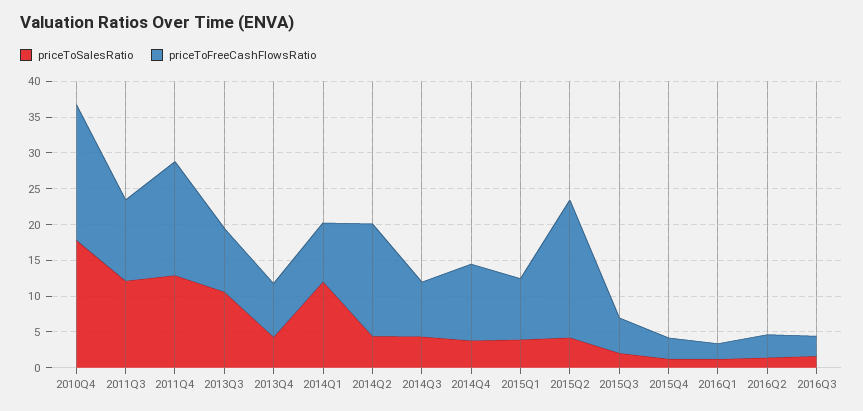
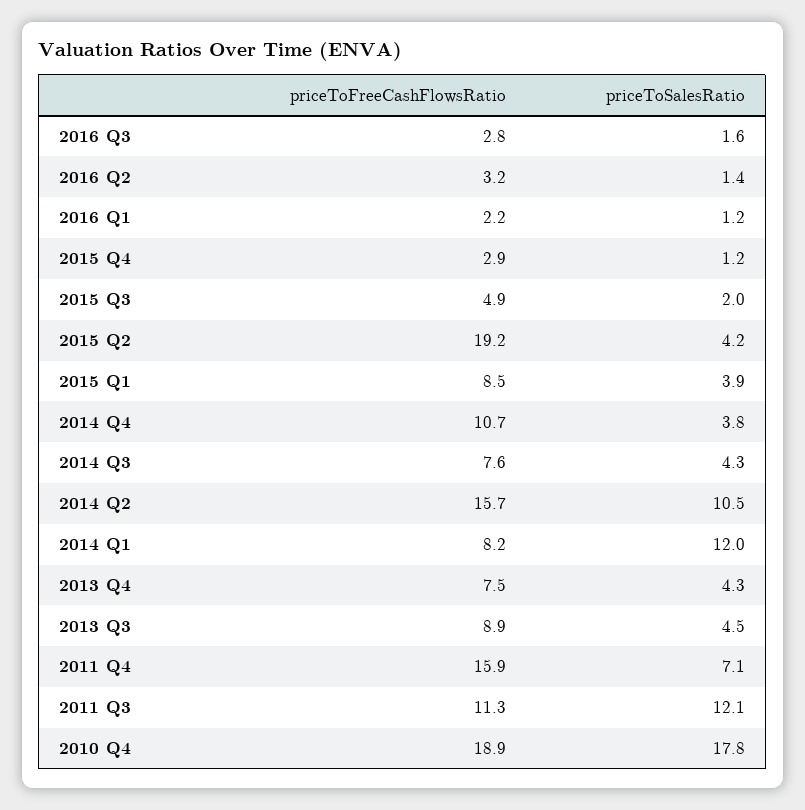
priceToSalesRatio, 2011Q4: 12.5 -> 7.1
priceToSalesRatio, 2013Q3: 10 -> 4.5
priceToSalesRatio, 2014Q2: 5 -> 10.5

